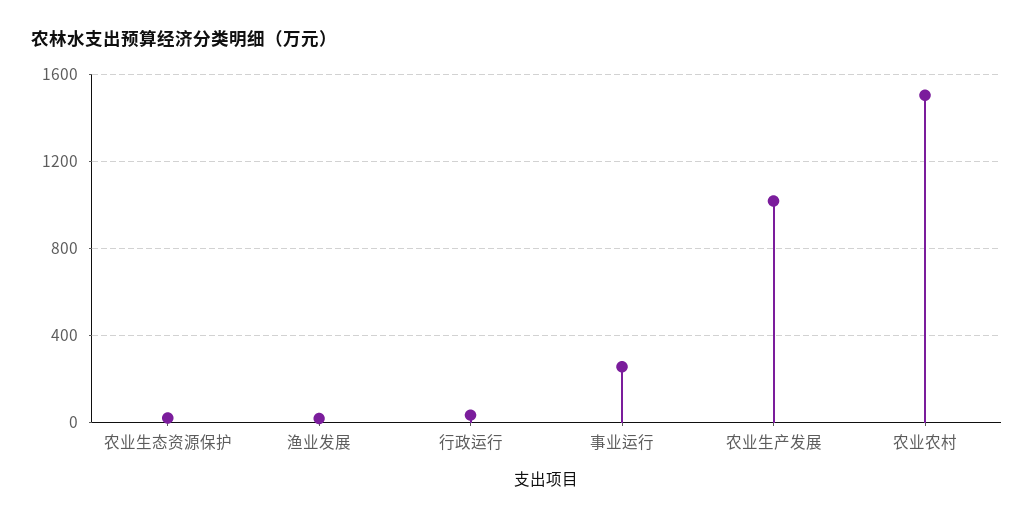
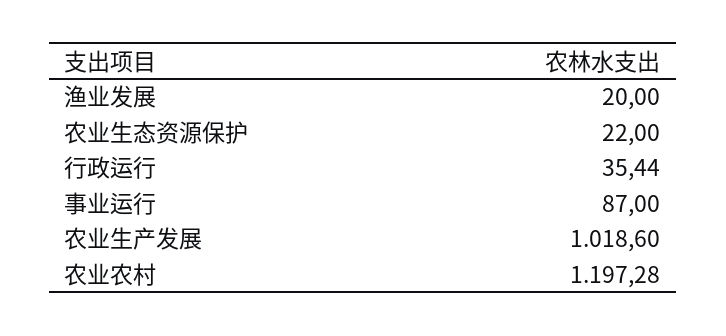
事业运行: 250 -> 87
农业农村: 1500 -> 1197.28

